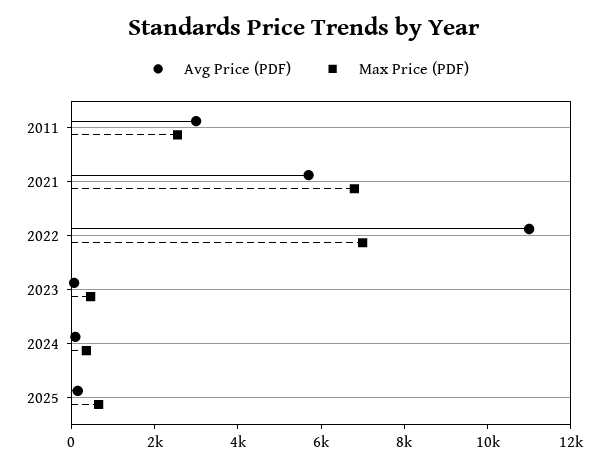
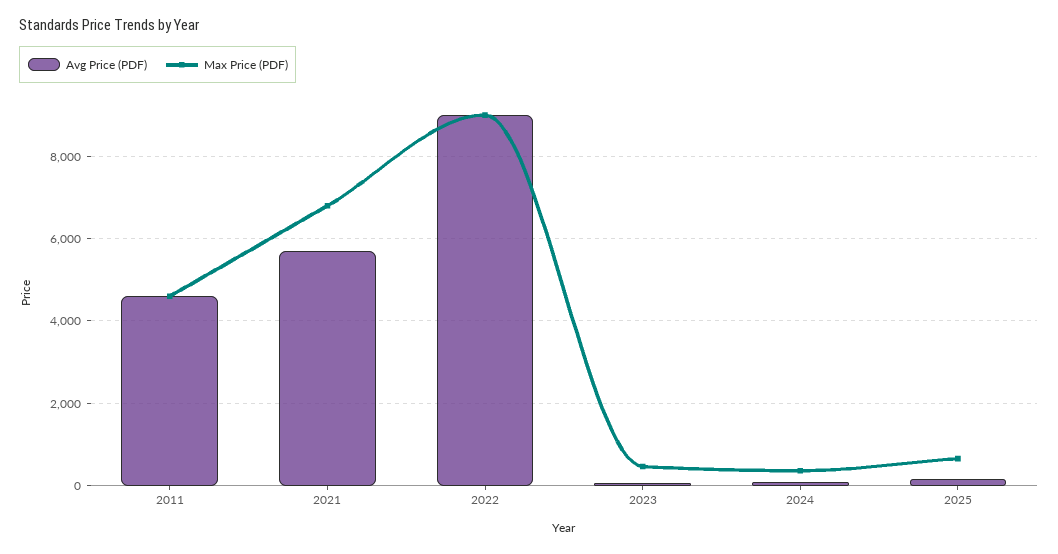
Avg Price (PDF), 2011: 3000 -> 4600
Max Price (PDF), 2011: 2500 -> 4600
Avg Price (PDF), 2022: 11000 -> 9000
Max Price (PDF), 2022: 7000 -> 9000

